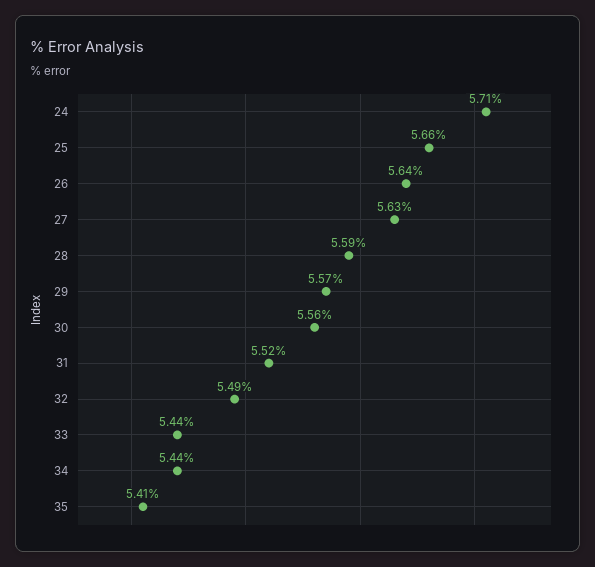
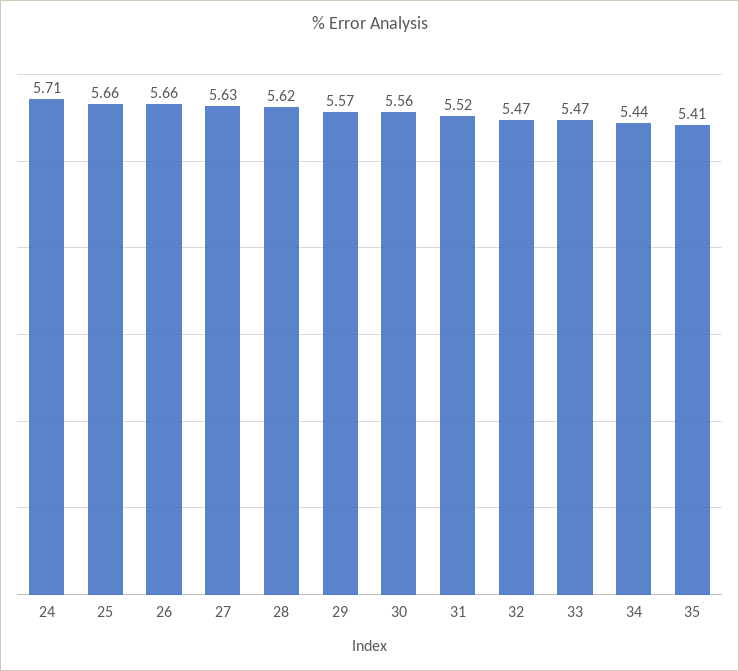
26: 5.64 -> 5.66
28: 5.59 -> 5.62
32: 5.49 -> 5.47
33: 5.44 -> 5.47

